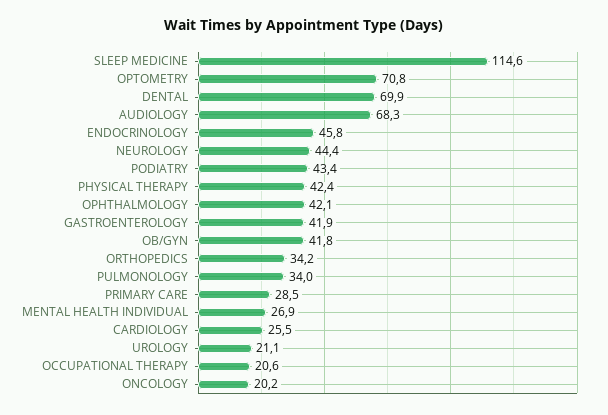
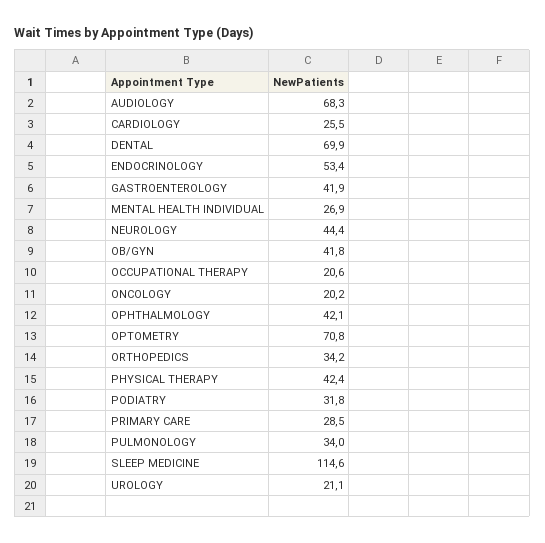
ENDOCRINOLOGY: 45.8 -> 53.4
PODIATRY: 43.4 -> 31.8

